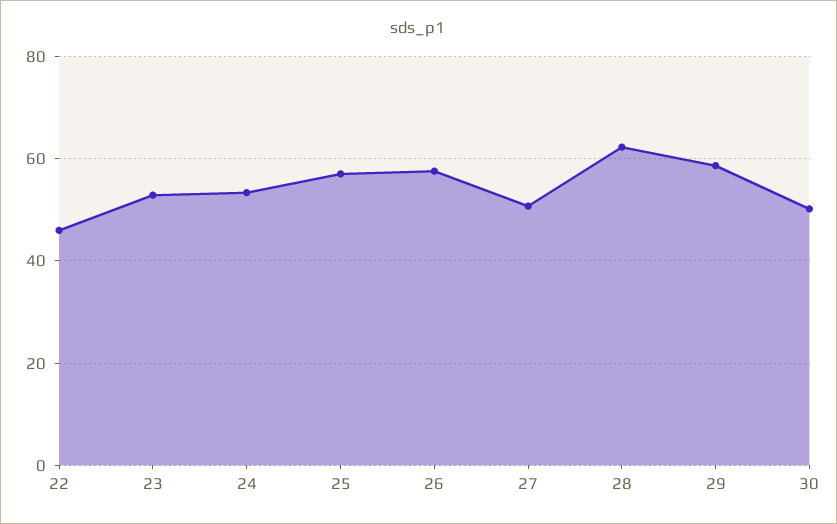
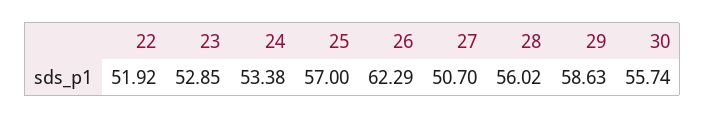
22: 46 -> 51.92
26: 58 -> 62.29
28: 62 -> 56.02
30: 50 -> 55.74

